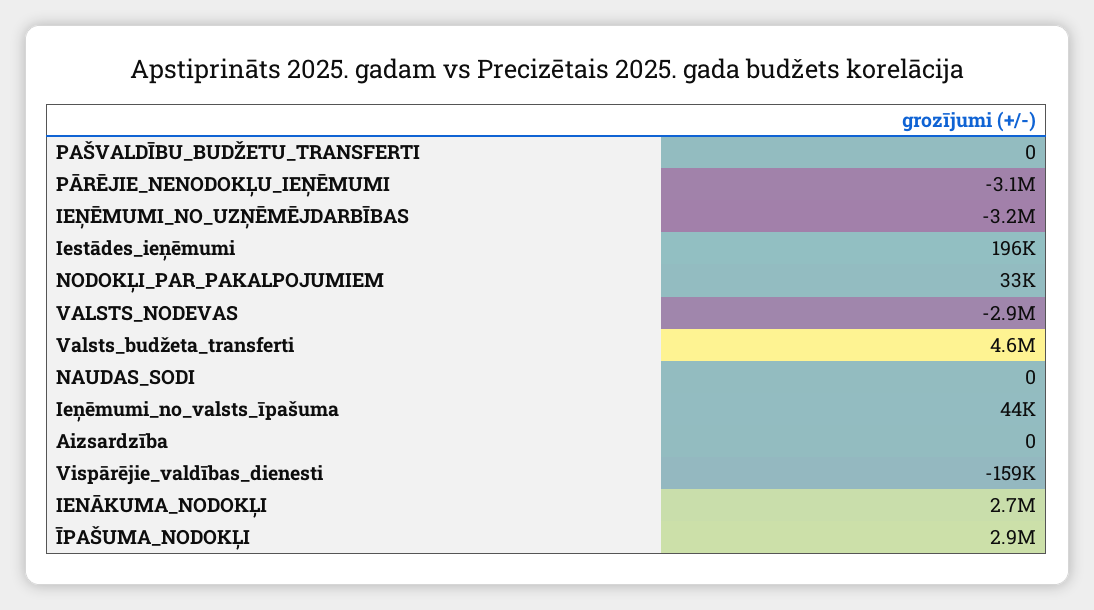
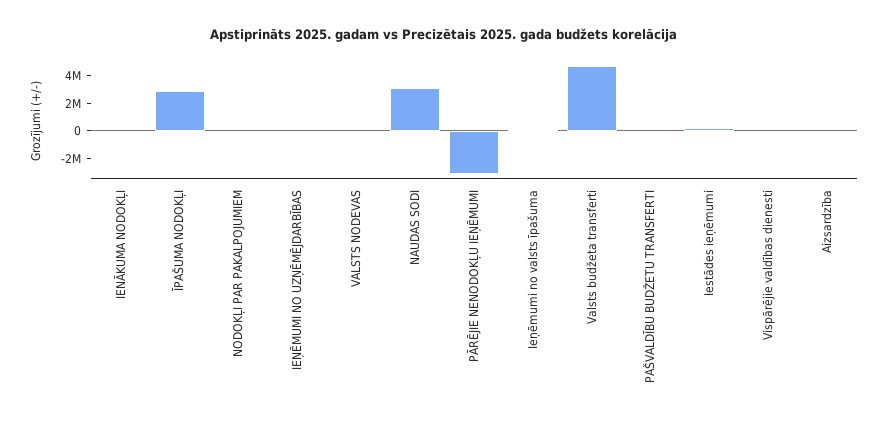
IEŅĒMUMI_NO_UZŅĒMĒJDARBĪBAS: -3200000 -> 0
VALSTS_NODEVAS: -2900000 -> 0
NAUDAS_SODI: 0 -> 3000000
IENĀKUMA_NODOKĻI: 2700000 -> 0

